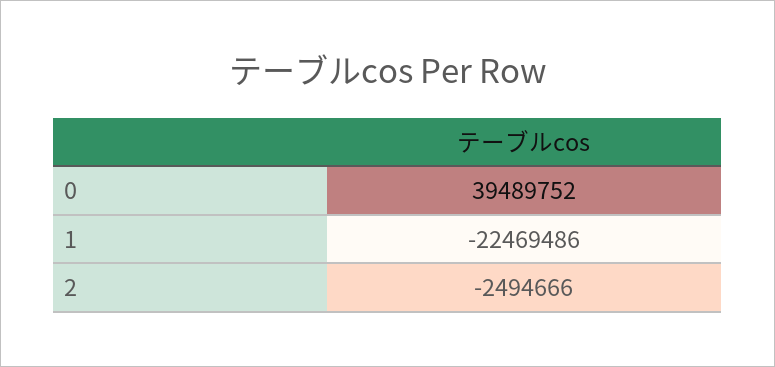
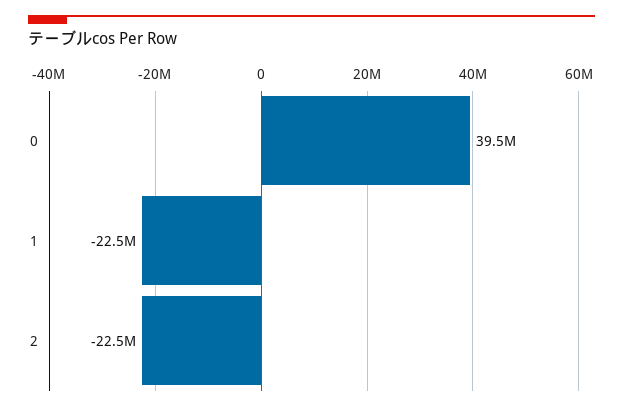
2: -2494666 -> -22500000

